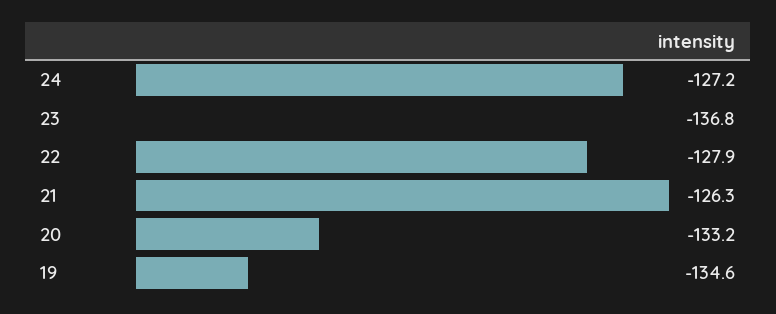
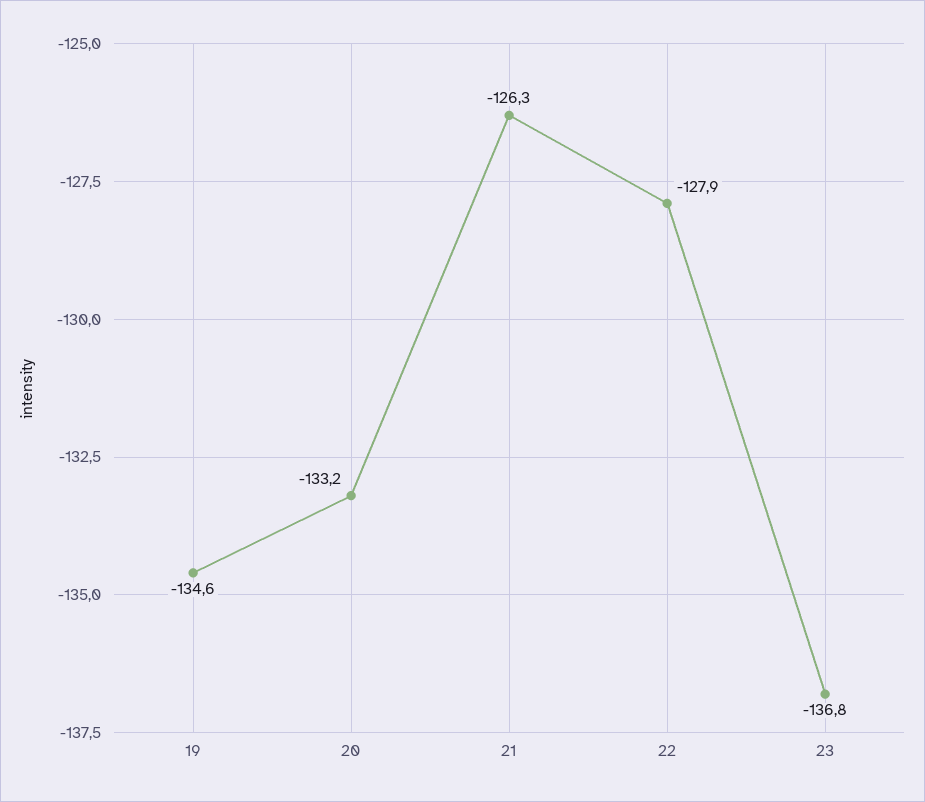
24: -127.2 -> none

